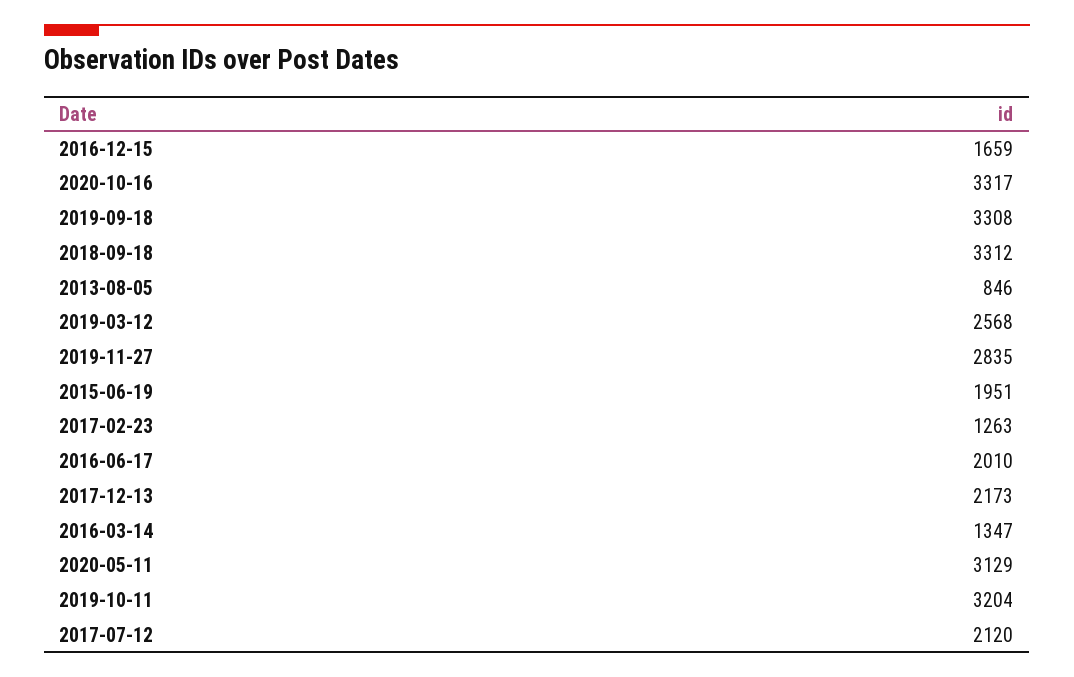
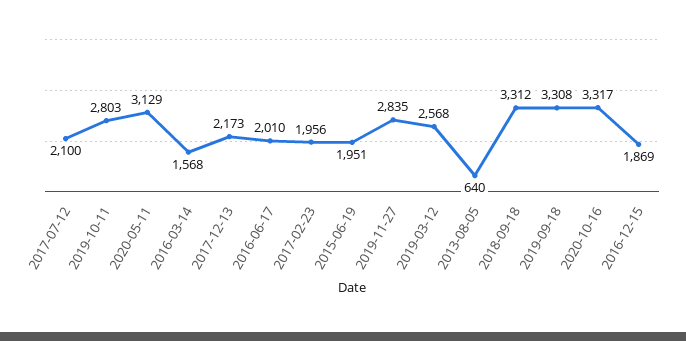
2016-12-15: 1659 -> 1869
2013-08-05: 846 -> 640
2017-02-23: 1263 -> 1956
2016-03-14: 1347 -> 1568
2019-10-11: 3204 -> 2803
2017-07-12: 2120 -> 2100

